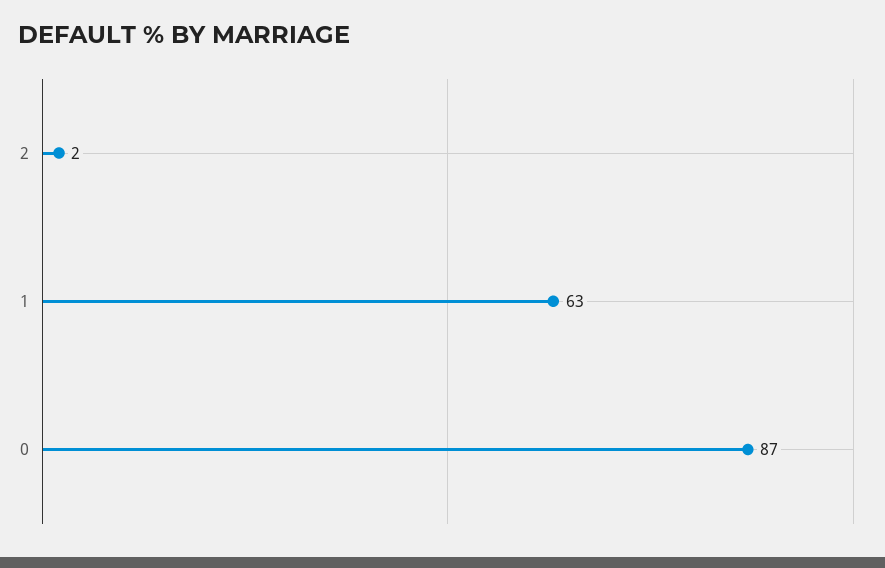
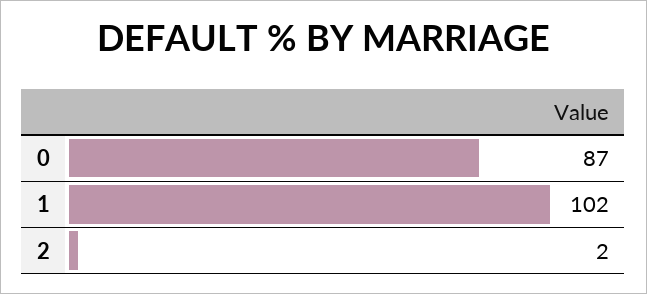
1: 63 -> 102

